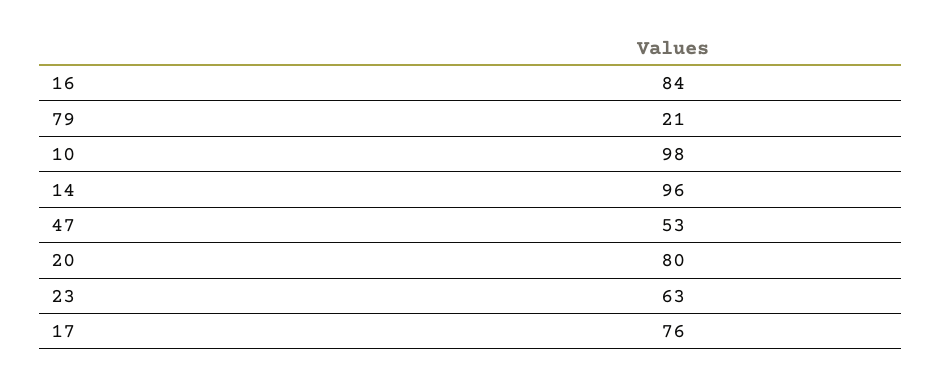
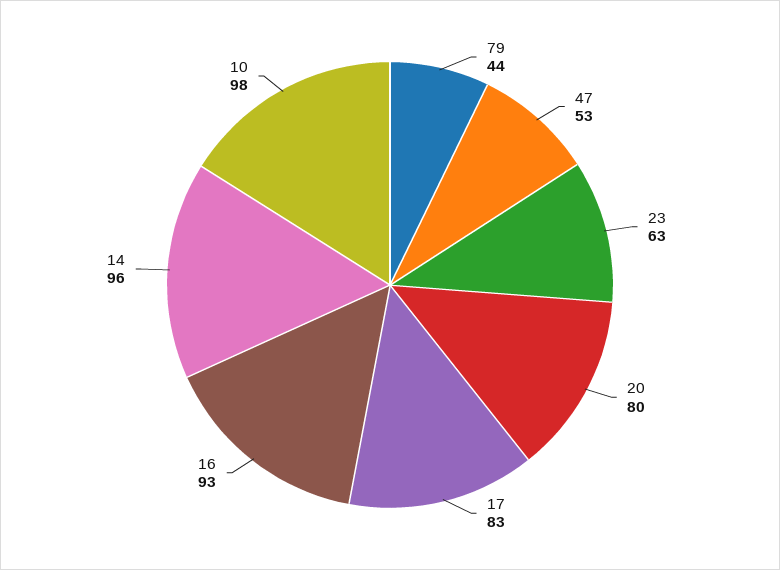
16: 84 -> 93
79: 21 -> 44
17: 76 -> 83

